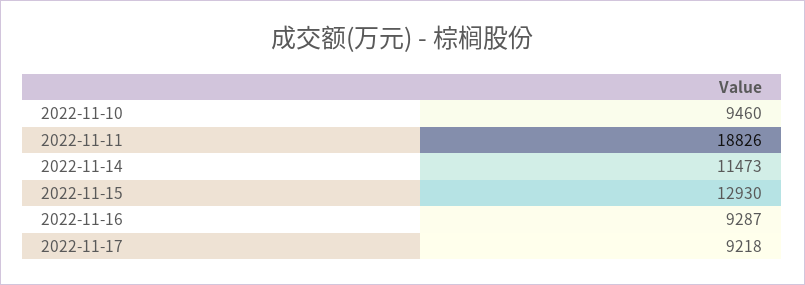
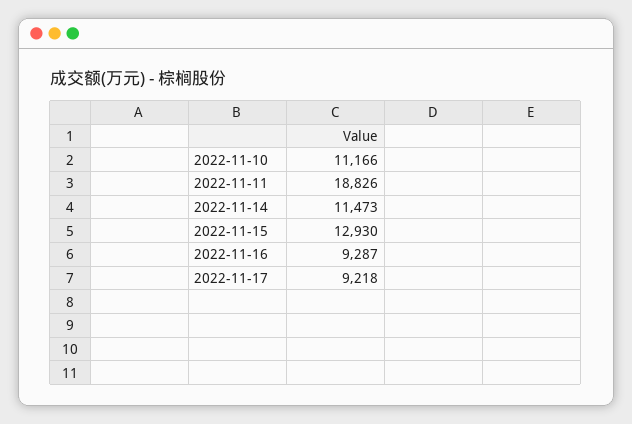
2022-11-10: 9460 -> 11166

